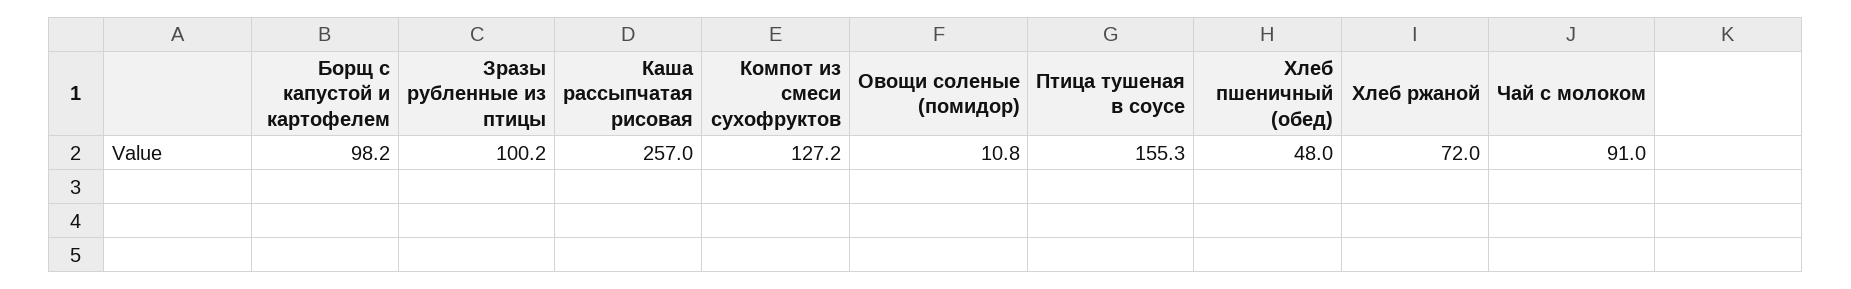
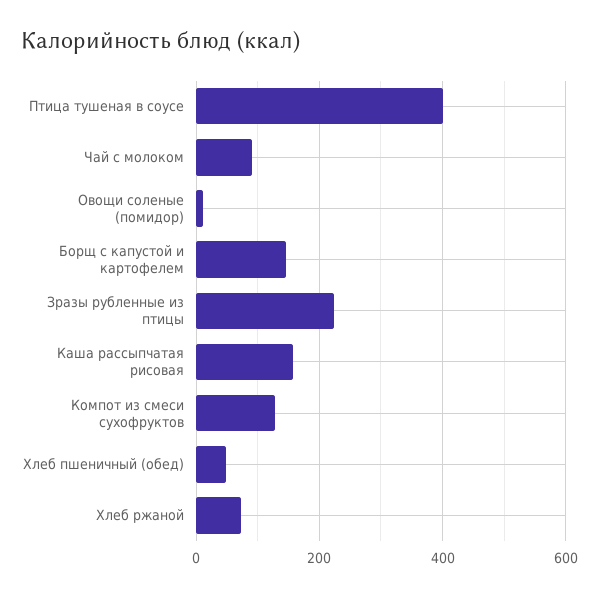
Борщ с капустой и картофелем: 98.2 -> 140
Зразы рубленные из птицы: 100.2 -> 220
Каша рассыпчатая рисовая: 257 -> 160
Птица тушеная в соусе: 155.3 -> 400

